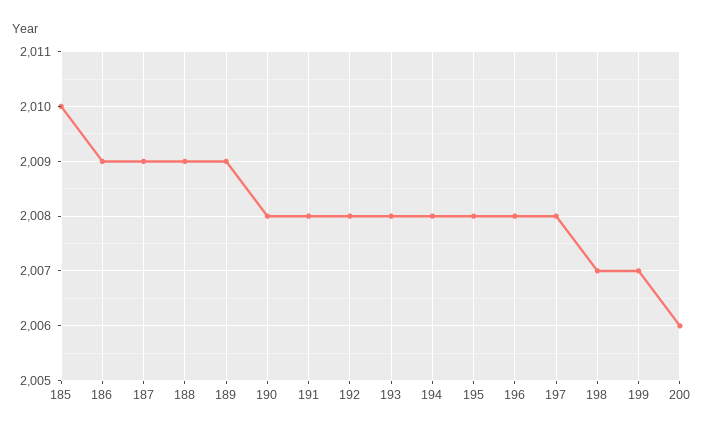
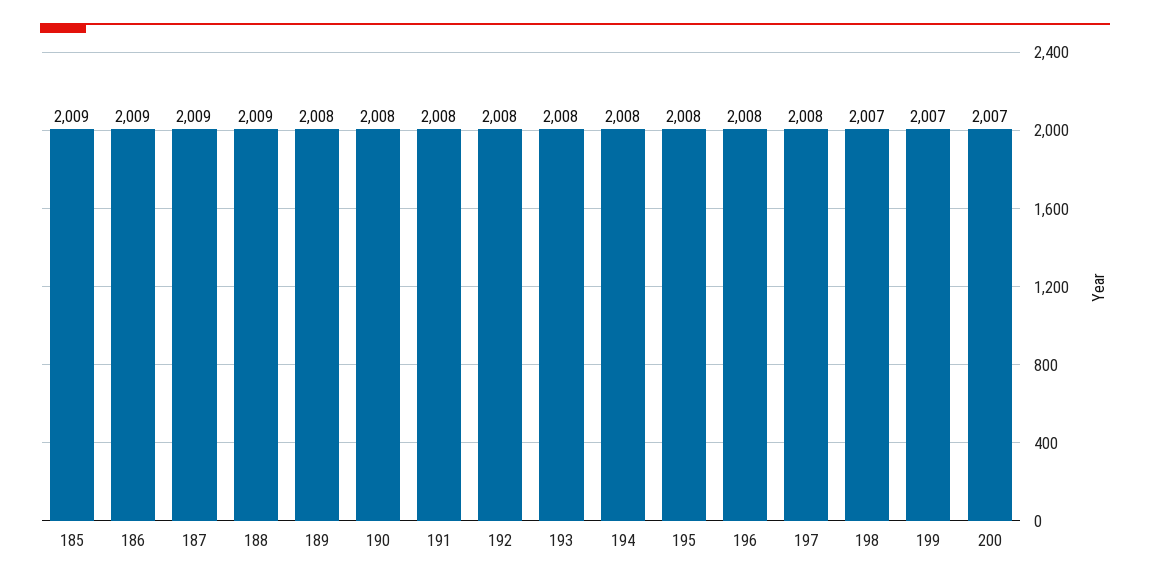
185: 2010 -> 2009
189: 2009 -> 2008
200: 2006 -> 2007

